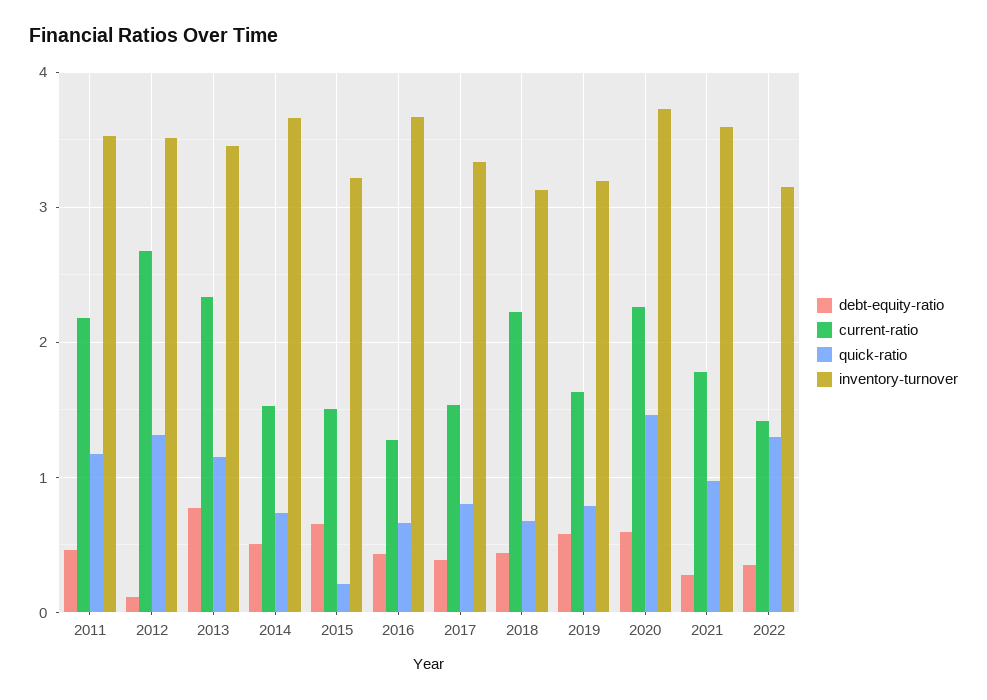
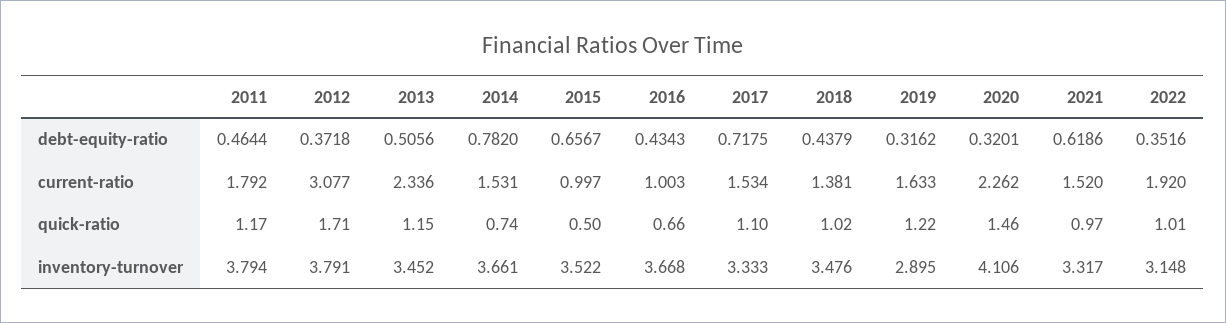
current-ratio, 2011: 2.2 -> 1.792
inventory-turnover, 2011: 3.5 -> 3.794
debt-equity-ratio, 2012: 0.1 -> 0.3718
current-ratio, 2012: 2.7 -> 3.077
quick-ratio, 2012: 1.3 -> 1.71
inventory-turnover, 2012: 3.5 -> 3.791
debt-equity-ratio, 2013: 0.8 -> 0.5056
debt-equity-ratio, 2014: 0.5 -> 0.782
current-ratio, 2015: 1.5 -> 0.997
quick-ratio, 2015: 0.2 -> 0.5
inventory-turnover, 2015: 3.2 -> 3.522
current-ratio, 2016: 1.3 -> 1.003
debt-equity-ratio, 2017: 0.4 -> 0.7175
quick-ratio, 2017: 0.8 -> 1.1
current-ratio, 2018: 2.2 -> 1.381
quick-ratio, 2018: 0.7 -> 1.02
inventory-turnover, 2018: 3.1 -> 3.476
debt-equity-ratio, 2019: 0.6 -> 0.3162
quick-ratio, 2019: 0.8 -> 1.22
inventory-turnover, 2019: 3.2 -> 2.895
debt-equity-ratio, 2020: 0.6 -> 0.3201
inventory-turnover, 2020: 3.7 -> 4.106
debt-equity-ratio, 2021: 0.3 -> 0.6186
current-ratio, 2021: 1.8 -> 1.52
inventory-turnover, 2021: 3.6 -> 3.317
current-ratio, 2022: 1.4 -> 1.92
quick-ratio, 2022: 1.3 -> 1.01

